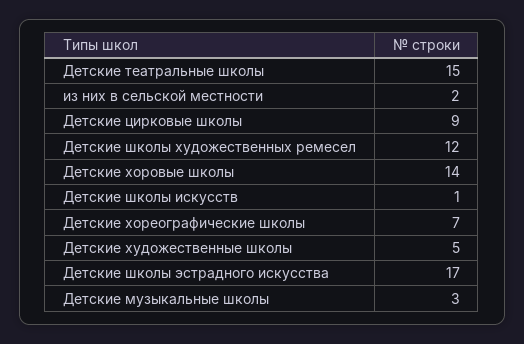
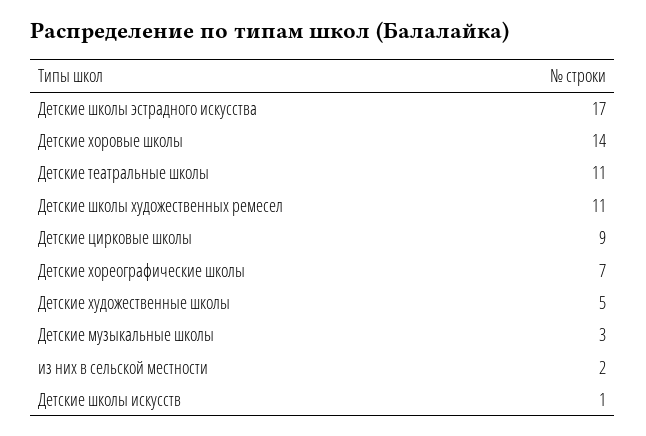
Детские театральные школы: 15 -> 11
Детские школы художественных ремесел: 12 -> 11

